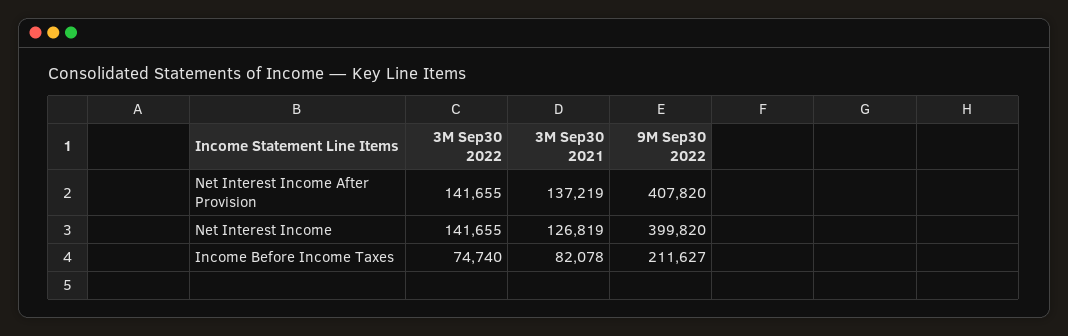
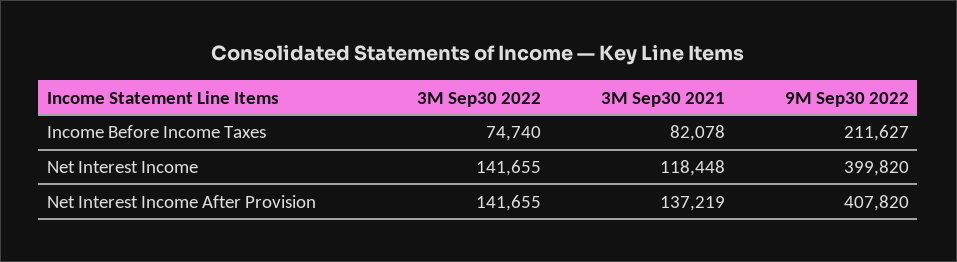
3M Sep30 2021, Net Interest Income: 126819 -> 118448

